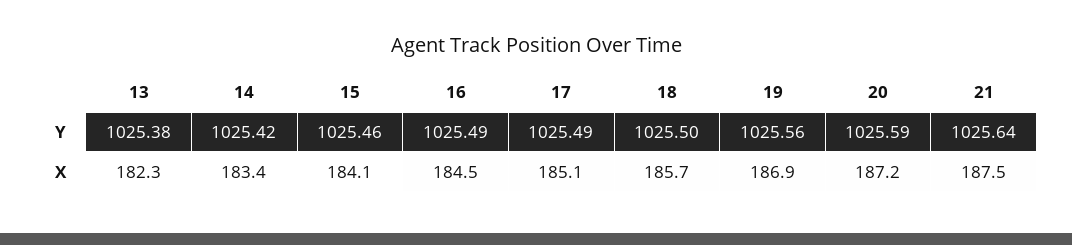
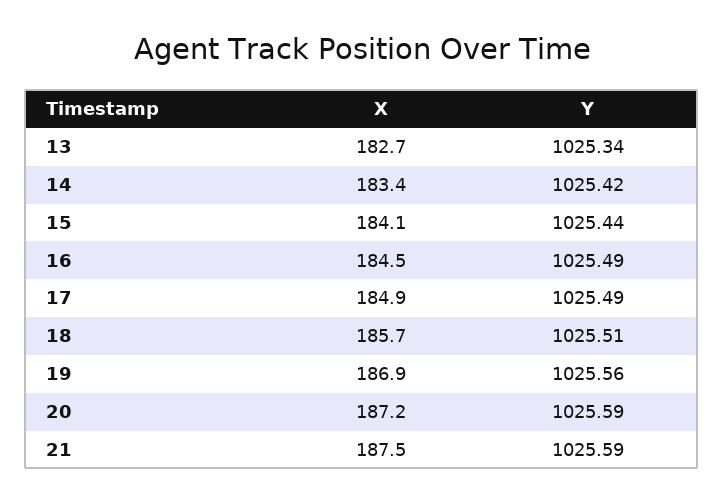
13, Y: 1025.38 -> 1025.34
15, Y: 1025.46 -> 1025.44
18, Y: 1025.5 -> 1025.51
21, Y: 1025.64 -> 1025.59
13, X: 182.3 -> 182.7
17, X: 185.1 -> 184.9

